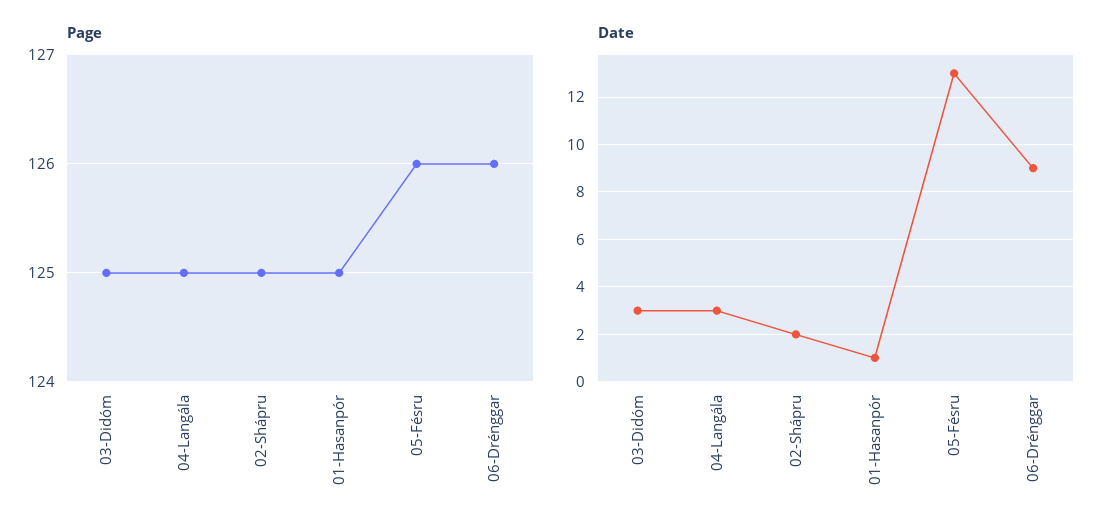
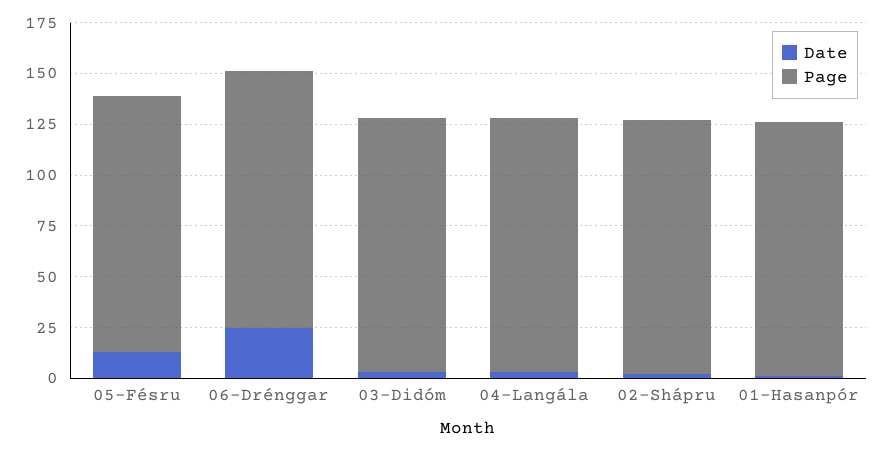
Date, 06-Drénggar: 9 -> 25

